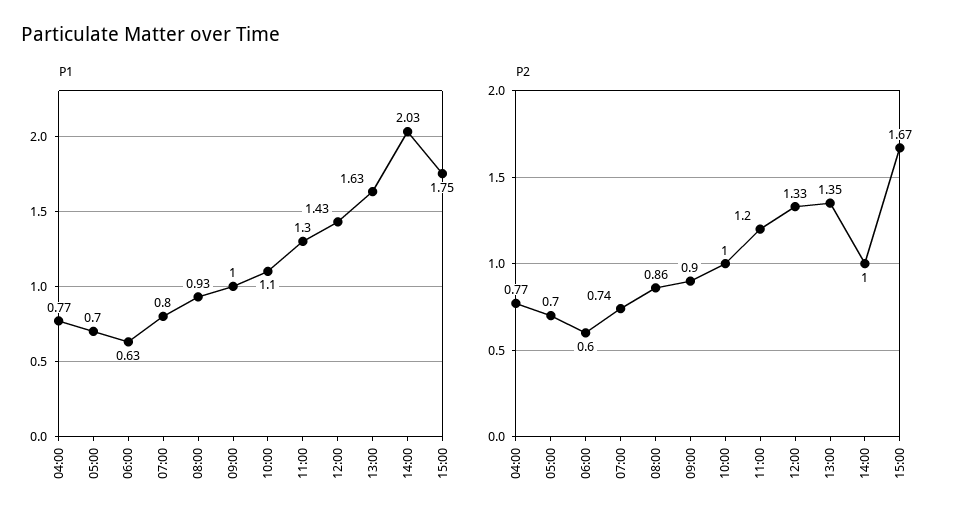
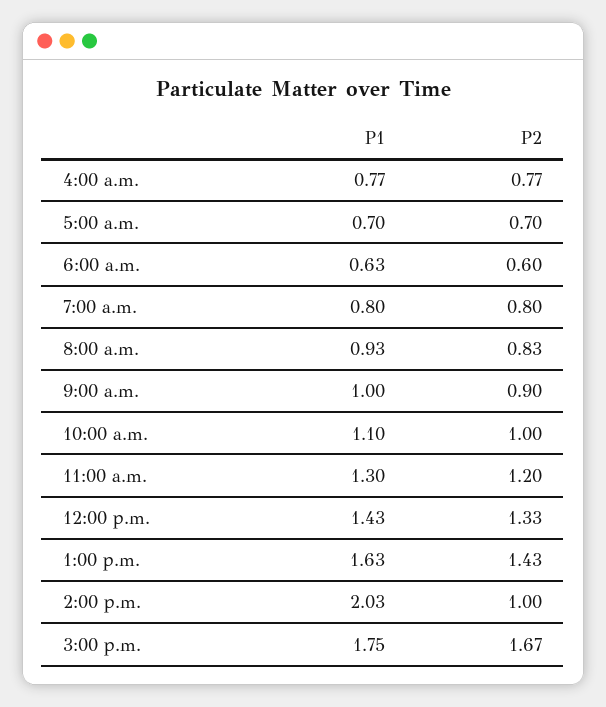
P2, 07:00: 0.74 -> 0.8
P2, 08:00: 0.86 -> 0.83
P2, 13:00: 1.35 -> 1.43

